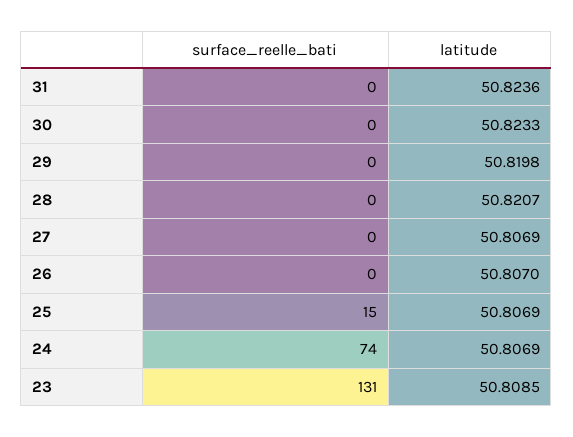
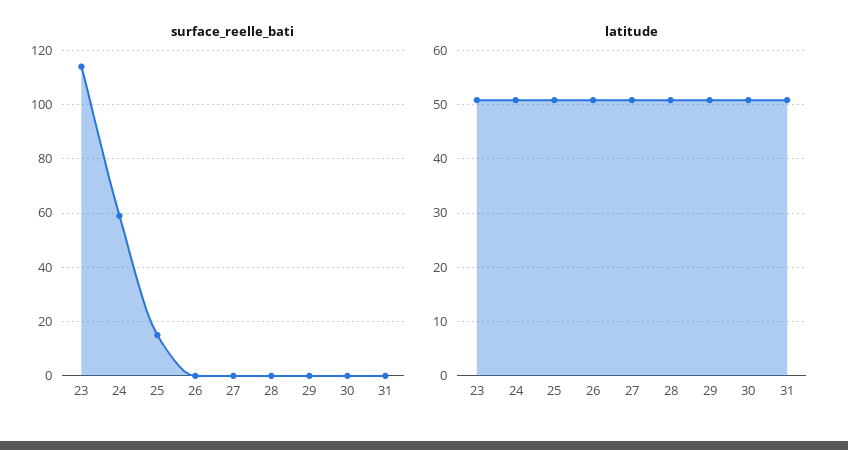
surface_reelle_bati, 24: 74 -> 60
surface_reelle_bati, 23: 131 -> 115

